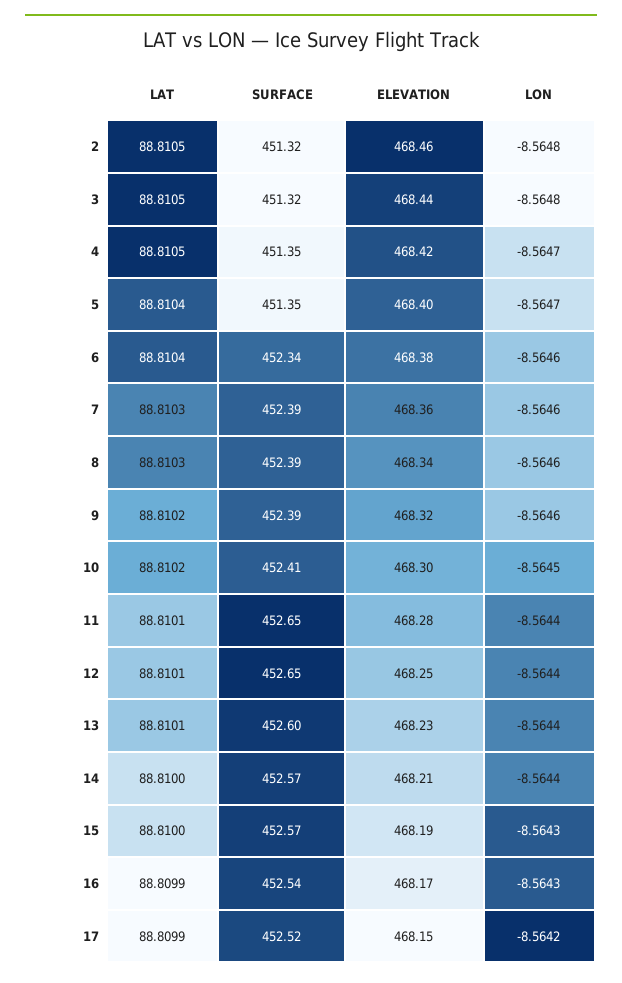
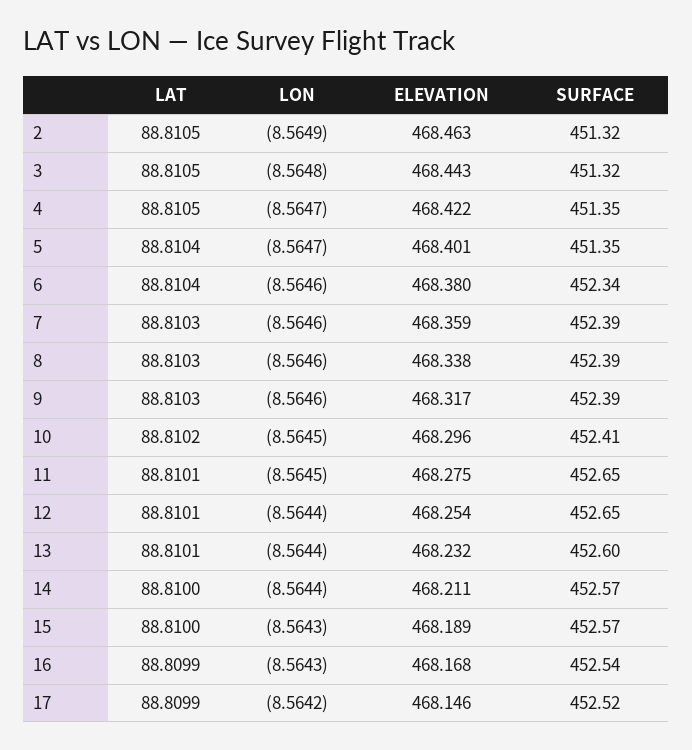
LON, 2: -8.5648 -> -8.5649
LAT, 9: 88.8102 -> 88.8103
LON, 11: -8.5644 -> -8.5645

